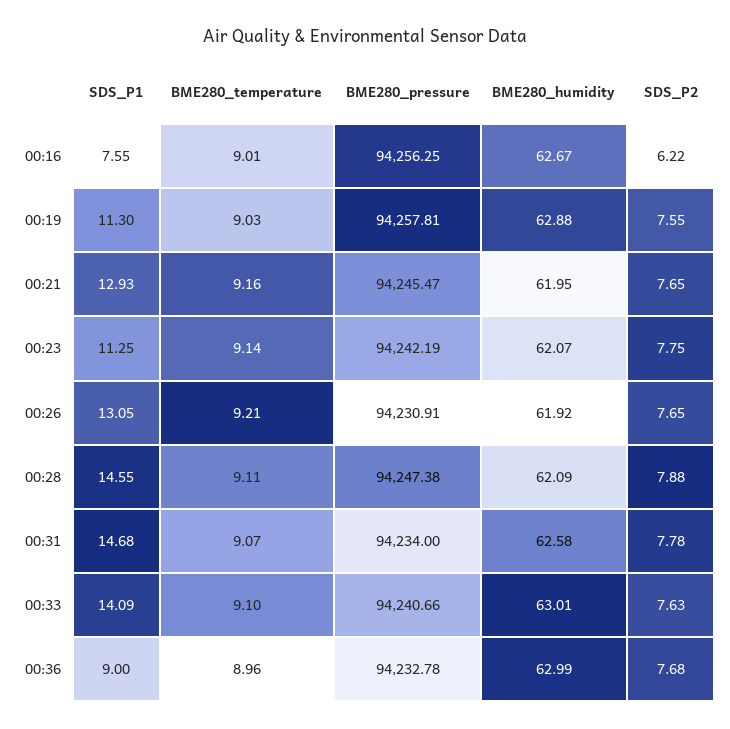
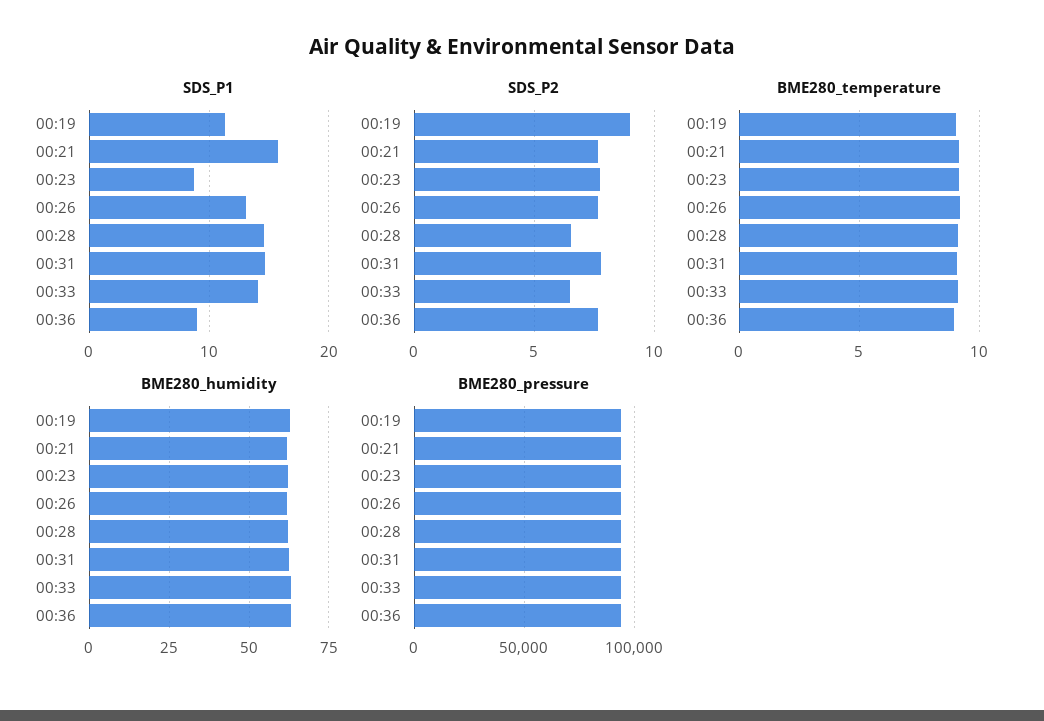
SDS_P1, 00:16: 7.55 -> none
BME280_temperature, 00:16: 9.01 -> none
BME280_pressure, 00:16: 94256.25 -> none
BME280_humidity, 00:16: 62.67 -> none
SDS_P2, 00:16: 6.22 -> none
SDS_P2, 00:19: 7.55 -> 9
SDS_P1, 00:21: 12.93 -> 16
SDS_P1, 00:23: 11.25 -> 9
SDS_P2, 00:28: 7.88 -> 6.5
SDS_P2, 00:33: 7.63 -> 6.5

